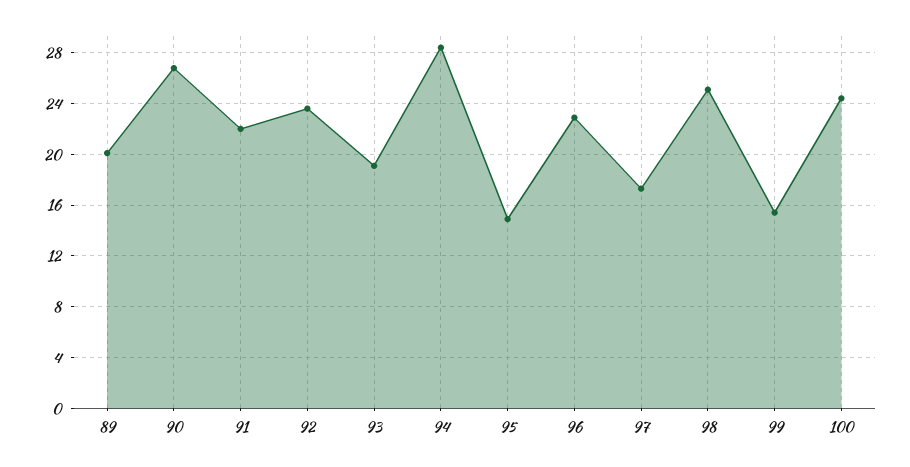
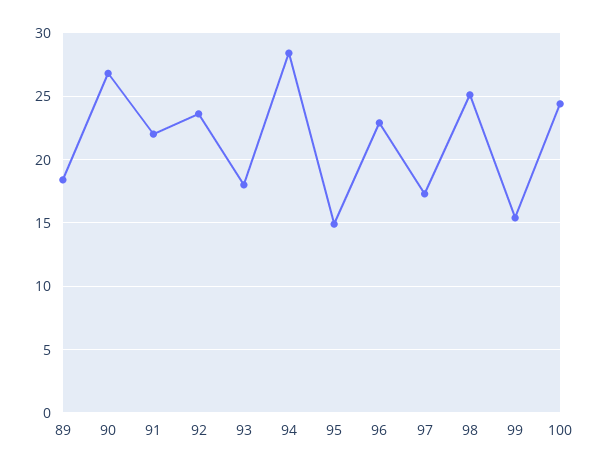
89: 20 -> 18.5
93: 19 -> 18

